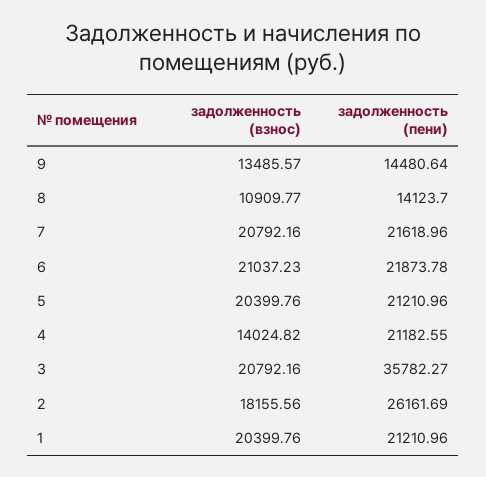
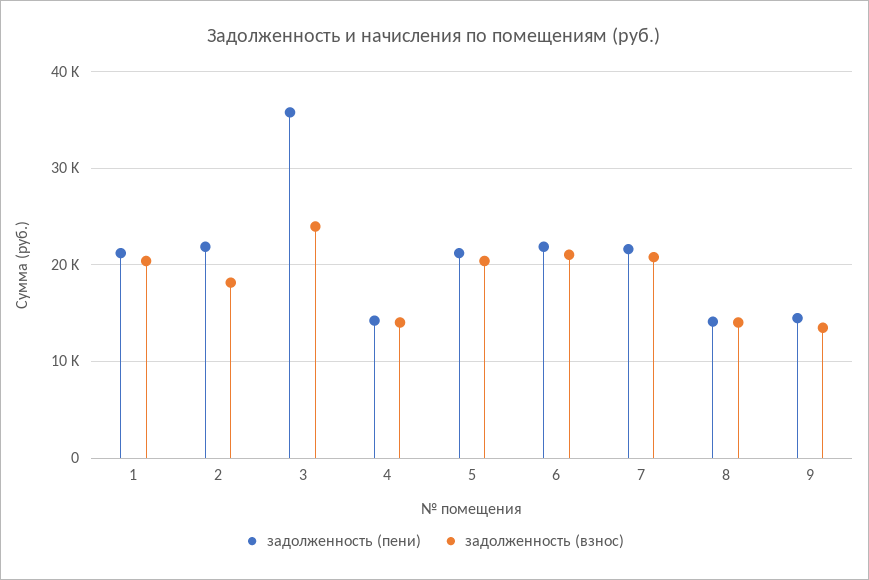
задолженность (взнос), 8: 10909.77 -> 14000
задолженность (пени), 4: 21182.55 -> 14000
задолженность (взнос), 3: 20792.16 -> 24000
задолженность (пени), 2: 26161.69 -> 22000

